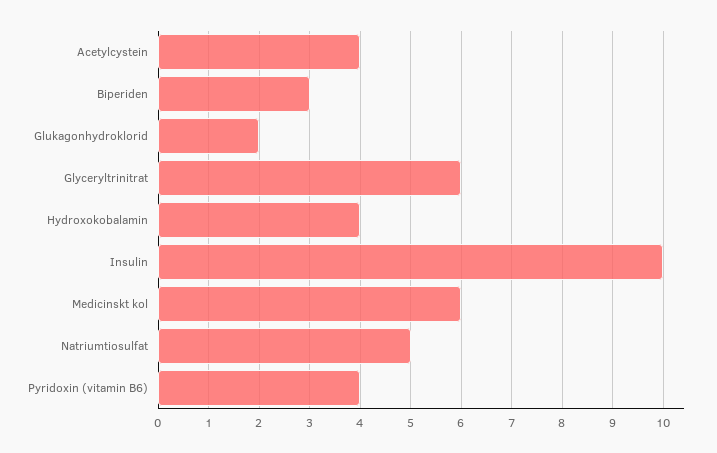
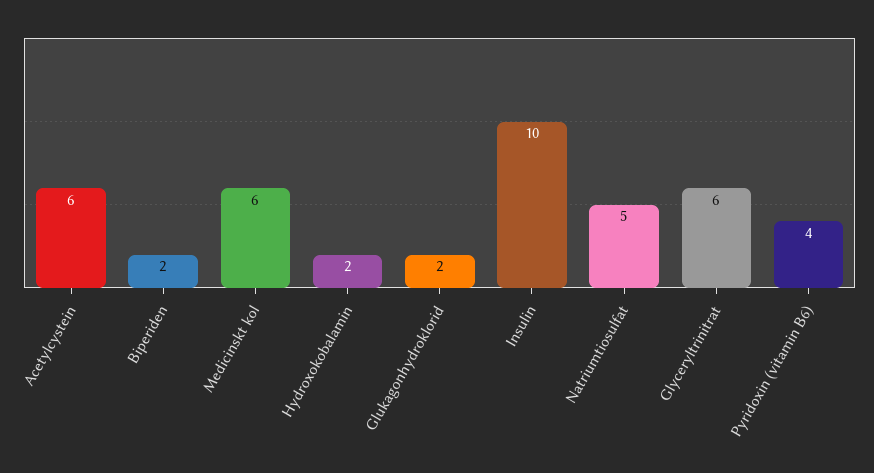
Acetylcystein: 4 -> 6
Biperiden: 3 -> 2
Hydroxokobalamin: 4 -> 2

